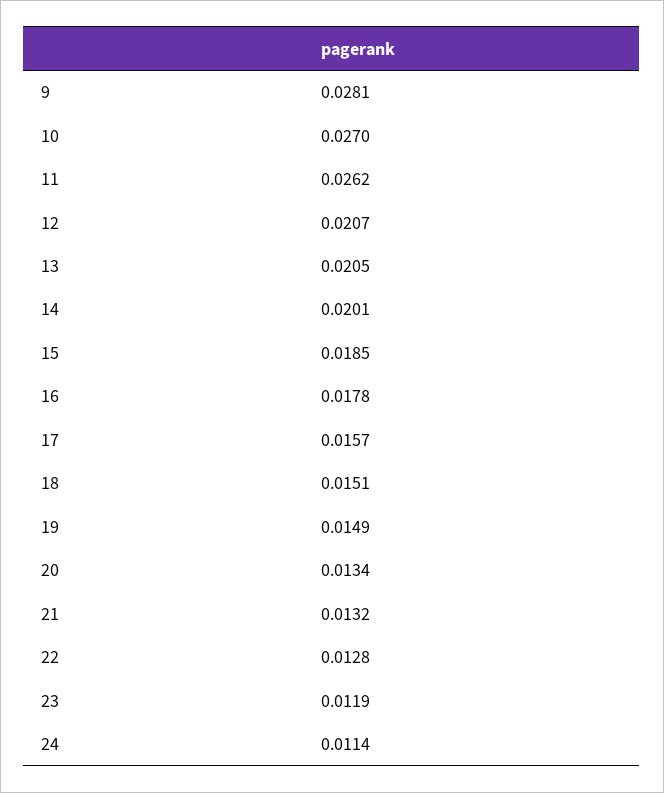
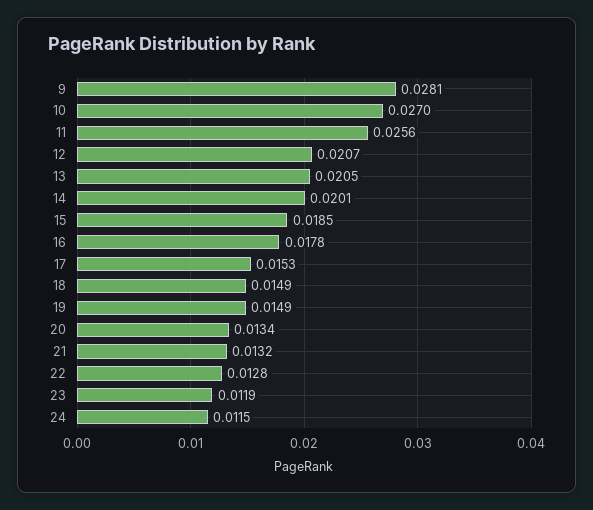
11: 0.0262 -> 0.0256
17: 0.0157 -> 0.0153
18: 0.0151 -> 0.0149
24: 0.0114 -> 0.0115

